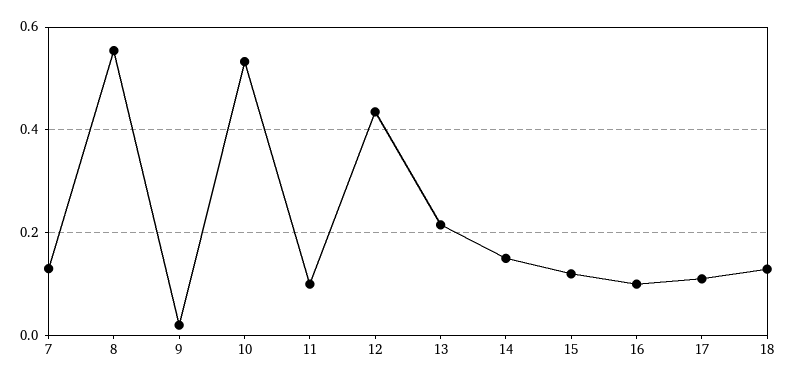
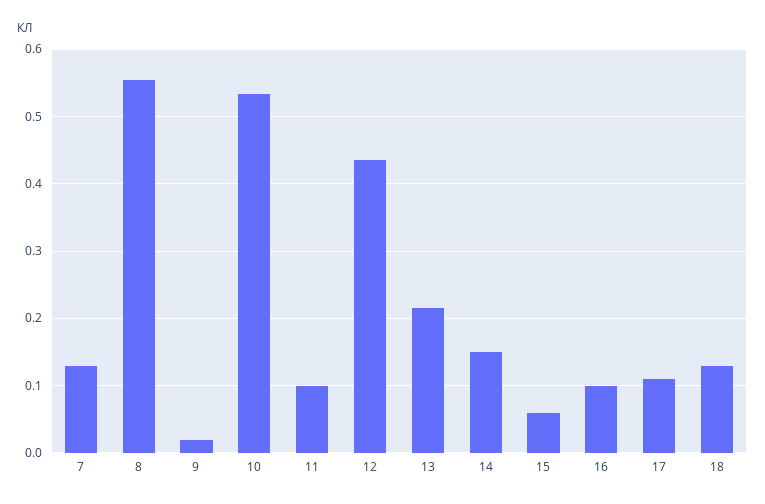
15: 0.12 -> 0.06

